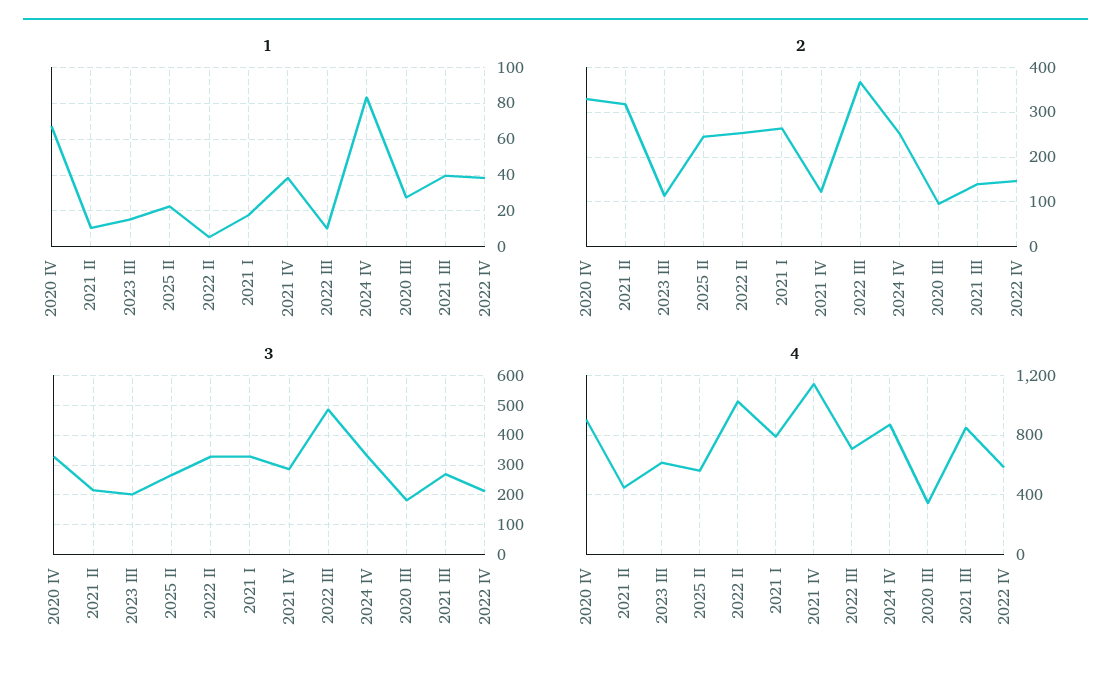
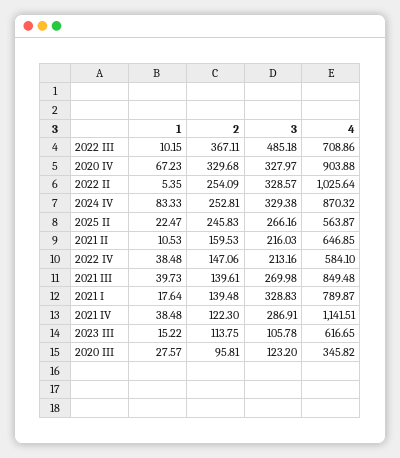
2, 2021 II: 320 -> 159.53
2, 2021 I: 260 -> 139.48
3, 2023 III: 200 -> 105.78
3, 2020 III: 175 -> 123.2
4, 2021 II: 450 -> 646.85

